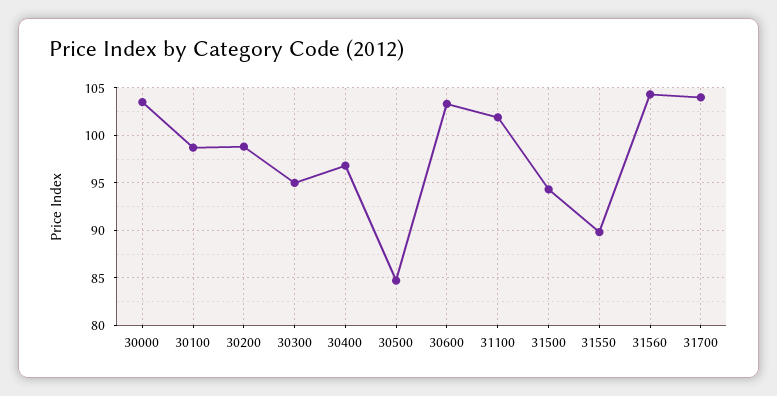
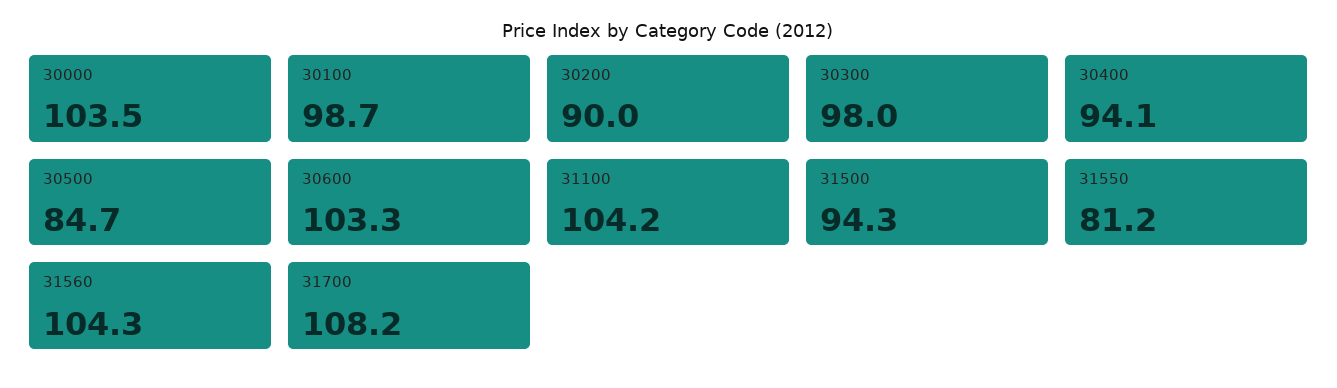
30200: 99 -> 90
30300: 95 -> 98
30400: 97 -> 94.1
31100: 102 -> 104.2
31550: 90 -> 81.2
31700: 104 -> 108.2

